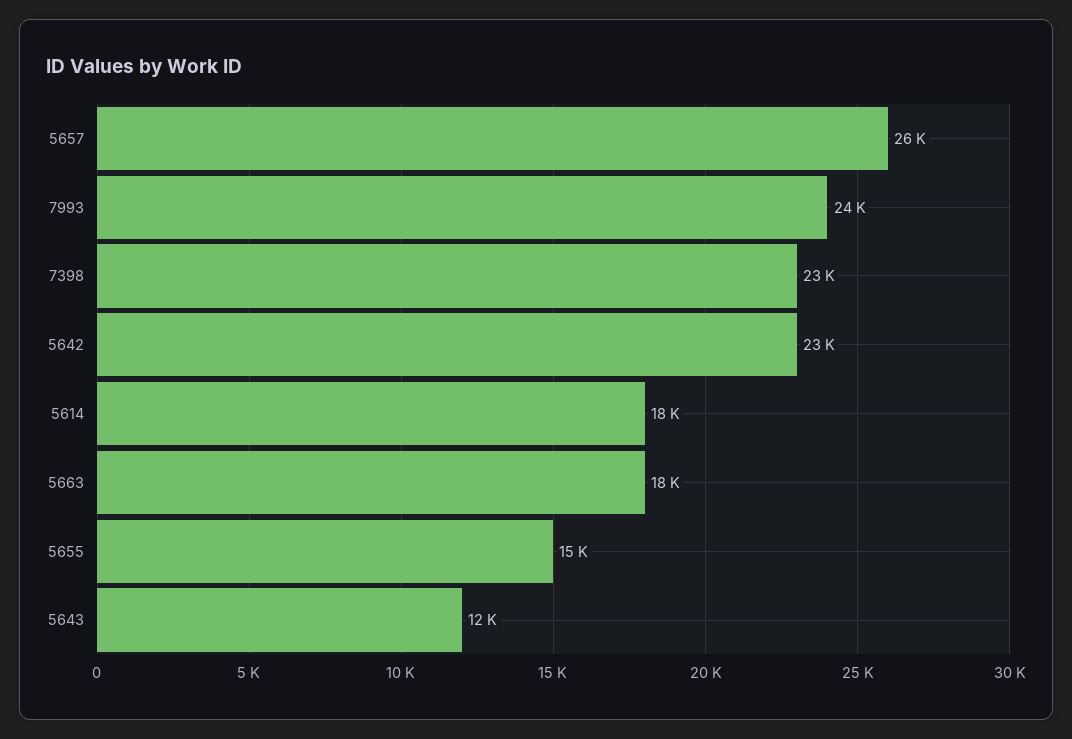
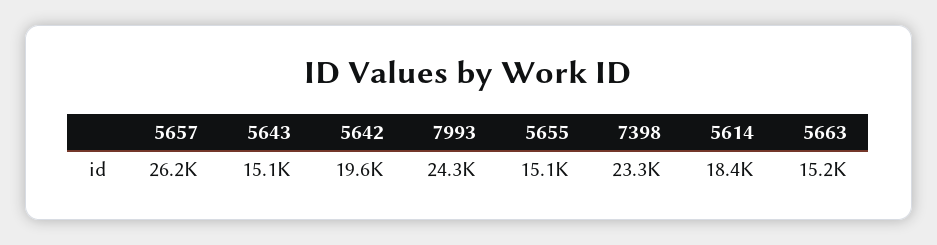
5642: 23000 -> 19600
5663: 18000 -> 15200
5643: 12000 -> 15100

